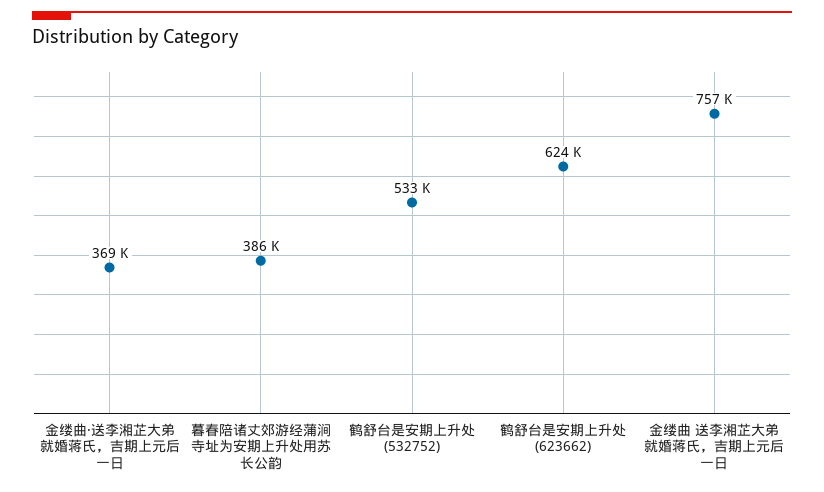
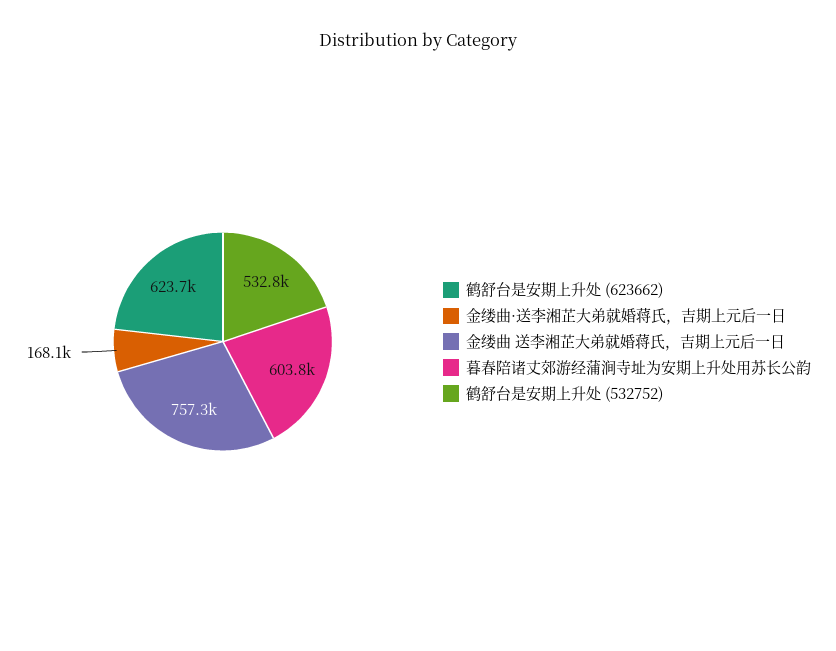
金缕曲·送李湘芷大弟就婚蒋氏，吉期上元后一日: 369000 -> 168100
暮春陪诸丈郊游经蒲涧寺址为安期上升处用苏长公韵: 386000 -> 603800

